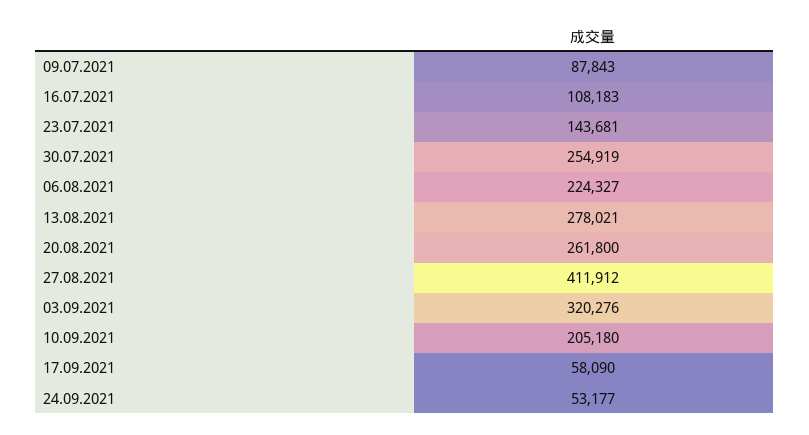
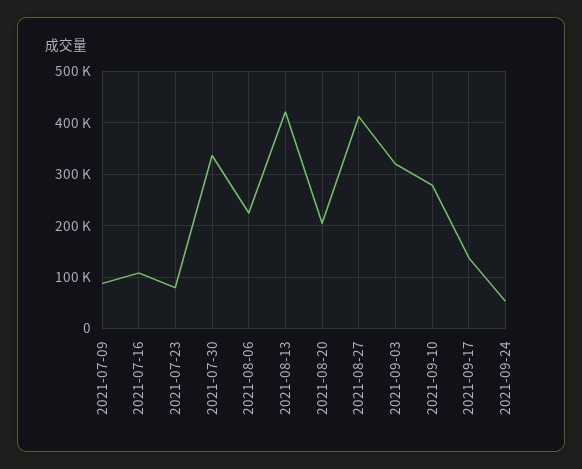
23.07.2021: 143681 -> 80000
30.07.2021: 254919 -> 340000
13.08.2021: 278021 -> 420000
20.08.2021: 261800 -> 200000
10.09.2021: 205180 -> 280000
17.09.2021: 58090 -> 140000

